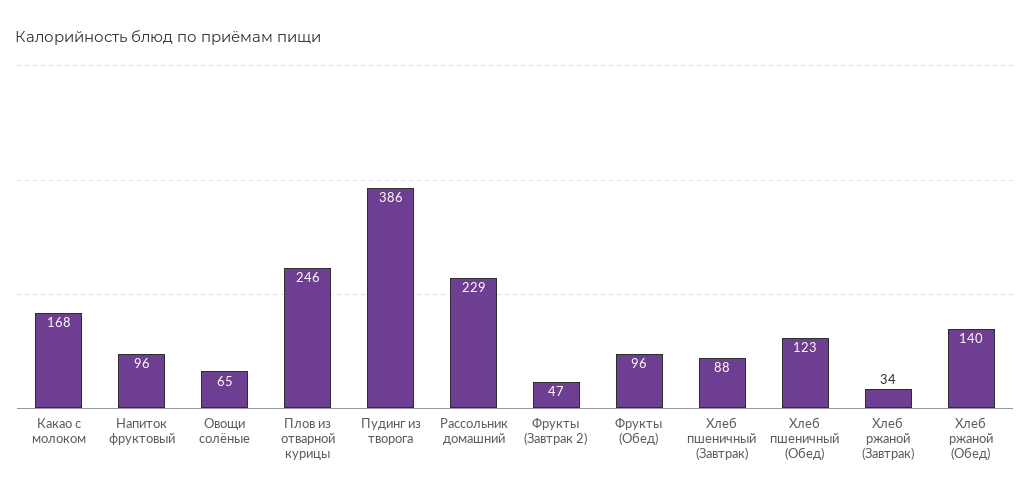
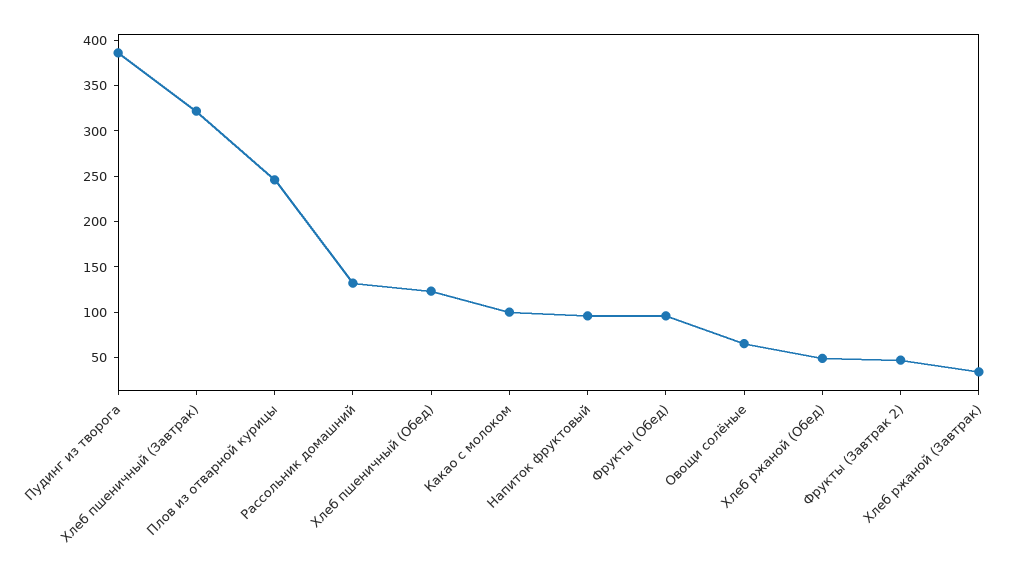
Какао с молоком: 168 -> 100
Рассольник домашний: 229 -> 130
Хлеб пшеничный (Завтрак): 88 -> 320
Хлеб ржаной (Обед): 140 -> 50

